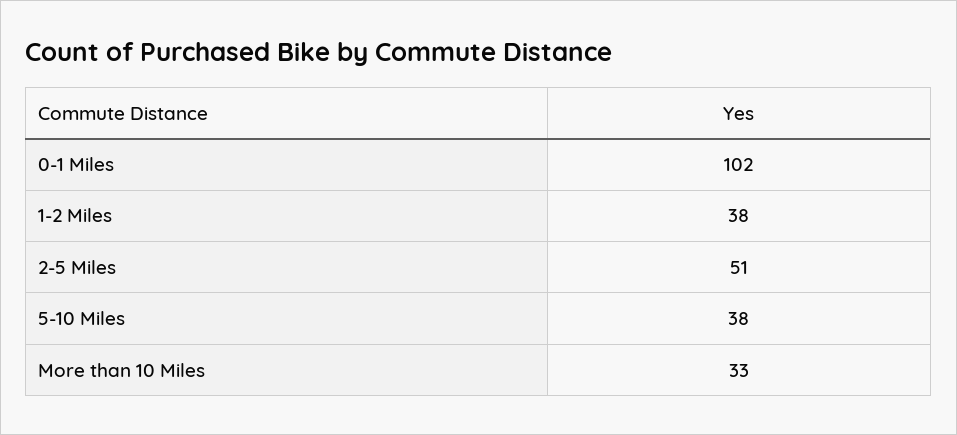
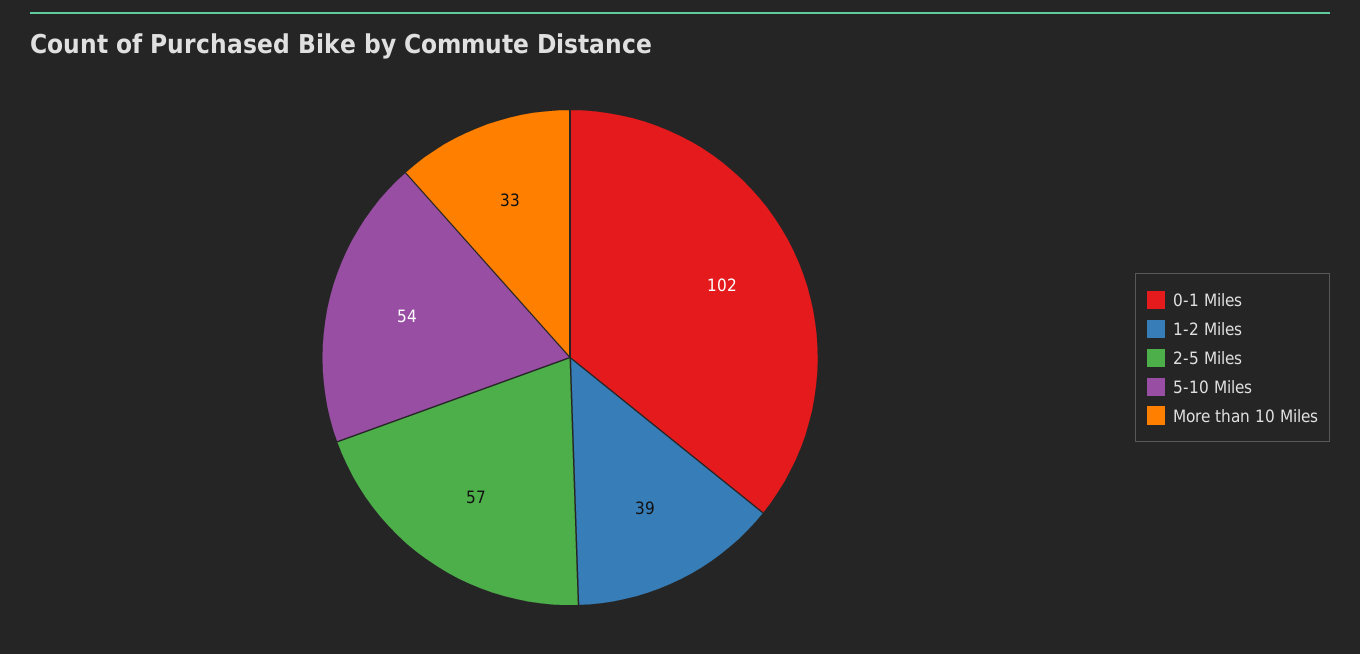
1-2 Miles: 38 -> 39
2-5 Miles: 51 -> 57
5-10 Miles: 38 -> 54

